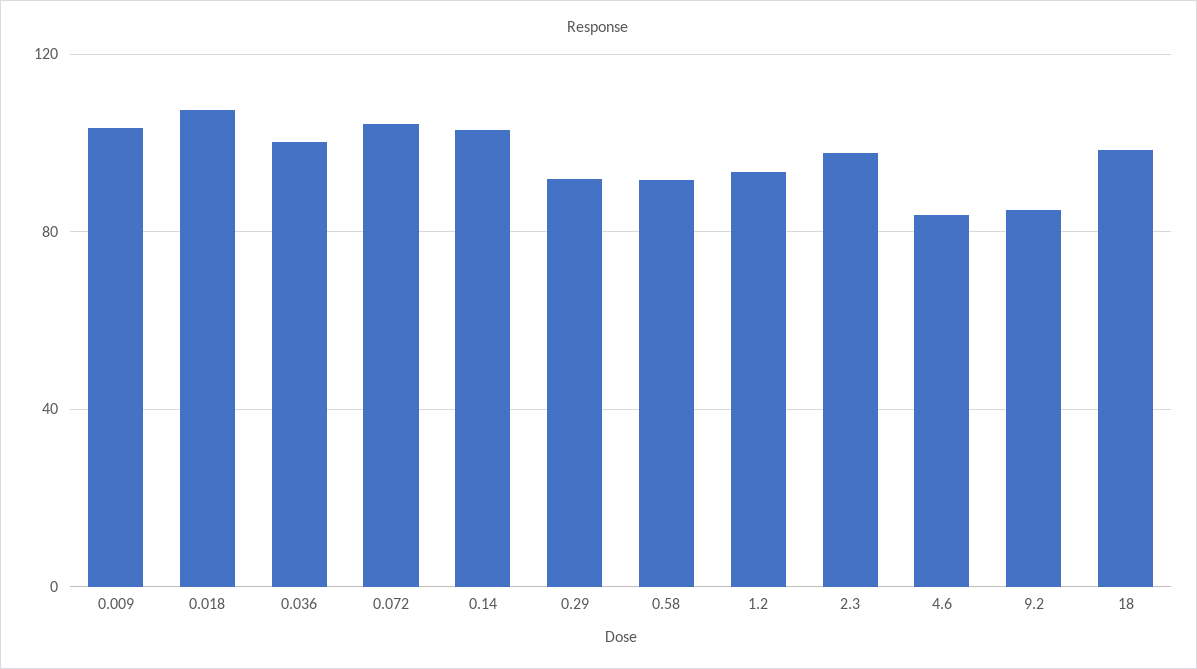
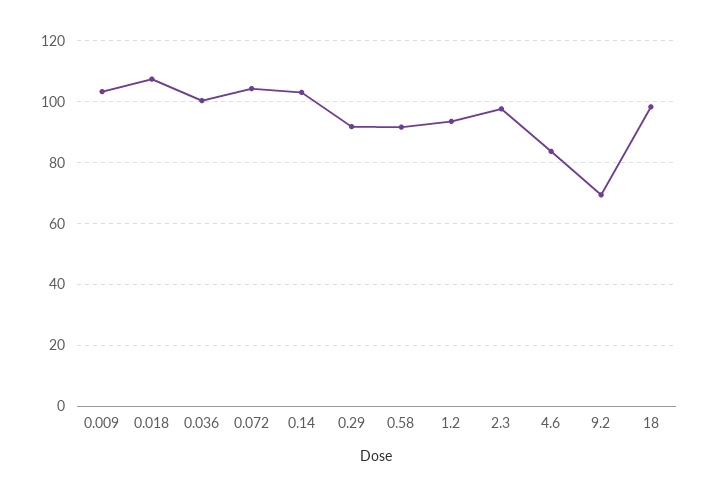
9.2: 85 -> 70

